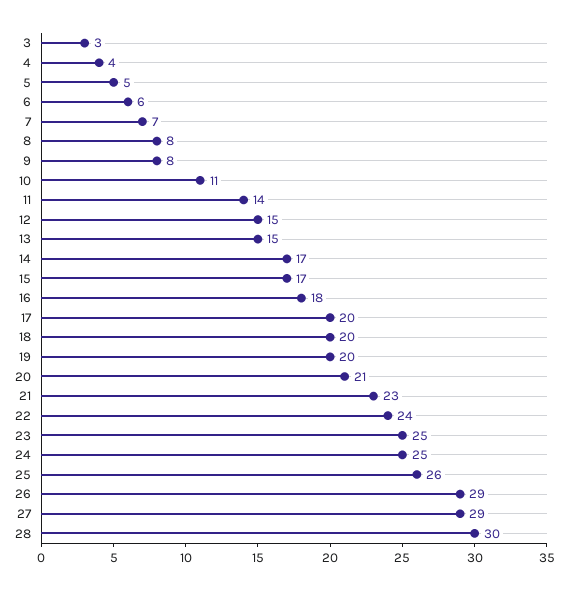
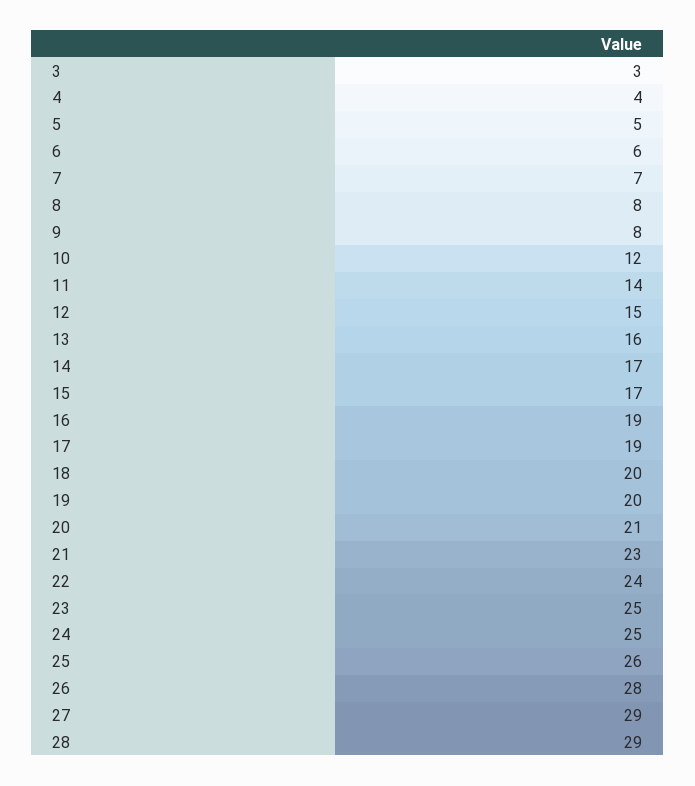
10: 11 -> 12
13: 15 -> 16
16: 18 -> 19
17: 20 -> 19
26: 29 -> 28
28: 30 -> 29

